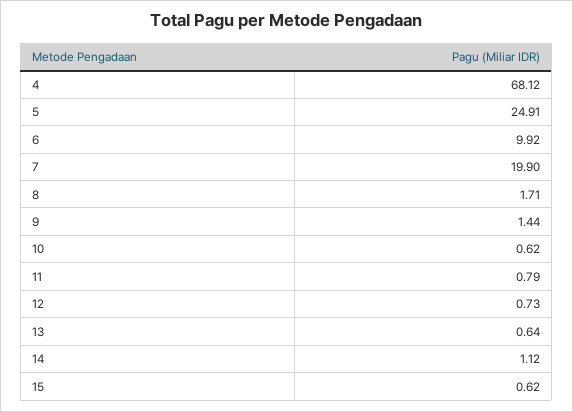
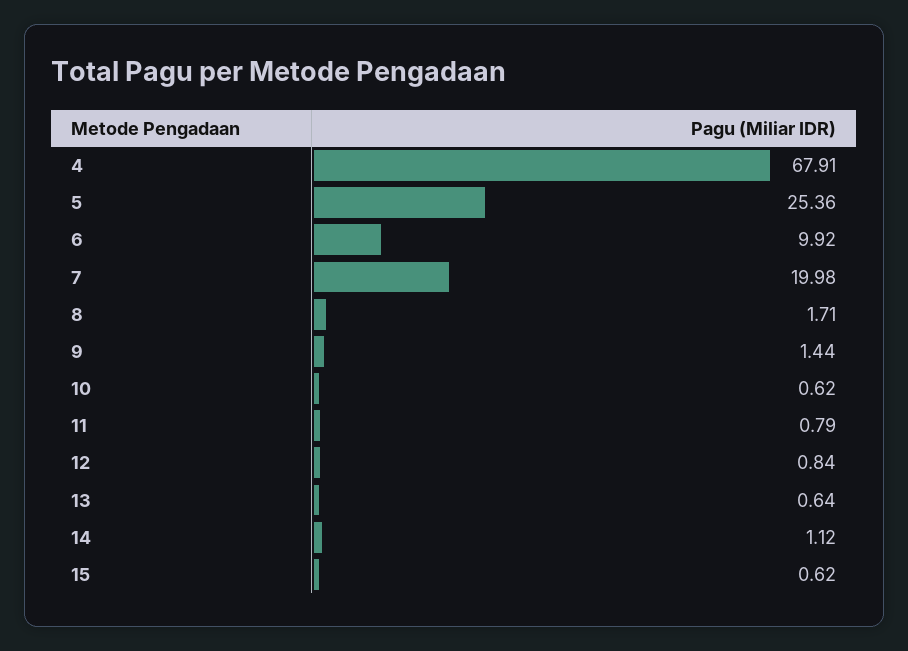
4: 68.12 -> 67.91
5: 24.91 -> 25.36
7: 19.9 -> 19.98
12: 0.73 -> 0.84

